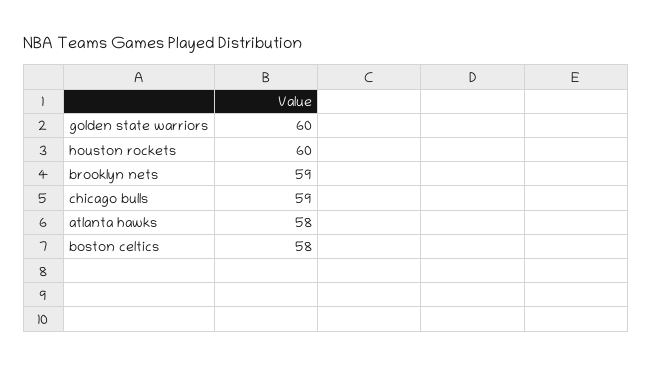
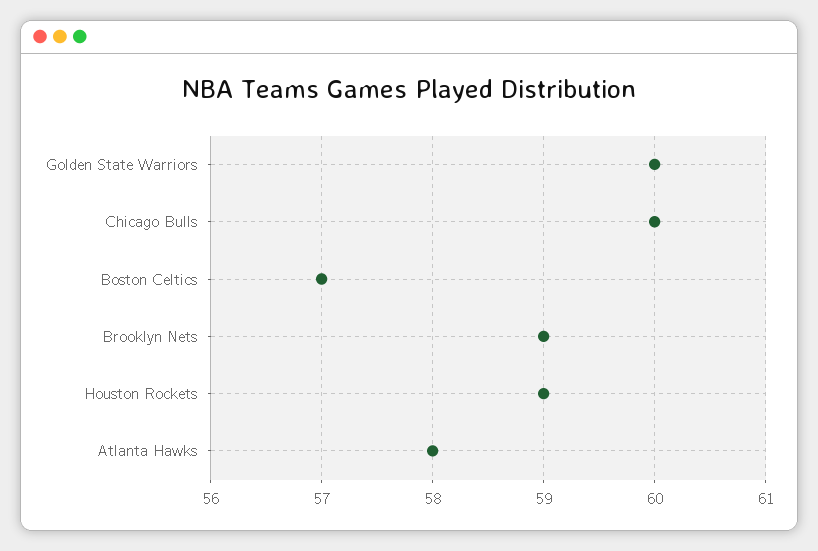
houston rockets: 60 -> 59
chicago bulls: 59 -> 60
boston celtics: 58 -> 57

